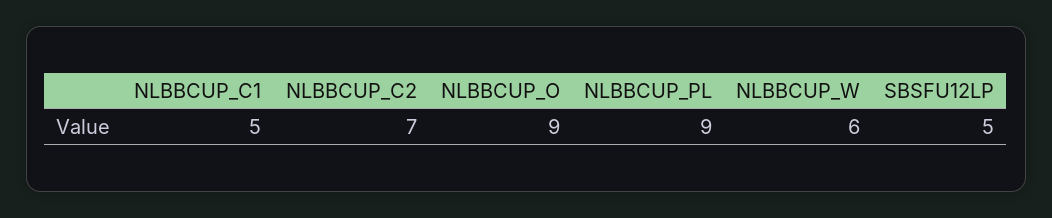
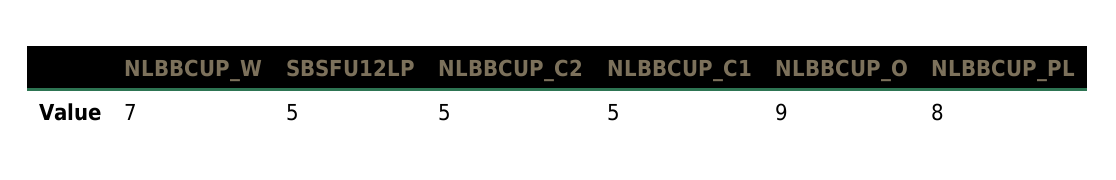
NLBBCUP_C2: 7 -> 5
NLBBCUP_PL: 9 -> 8
NLBBCUP_W: 6 -> 7

